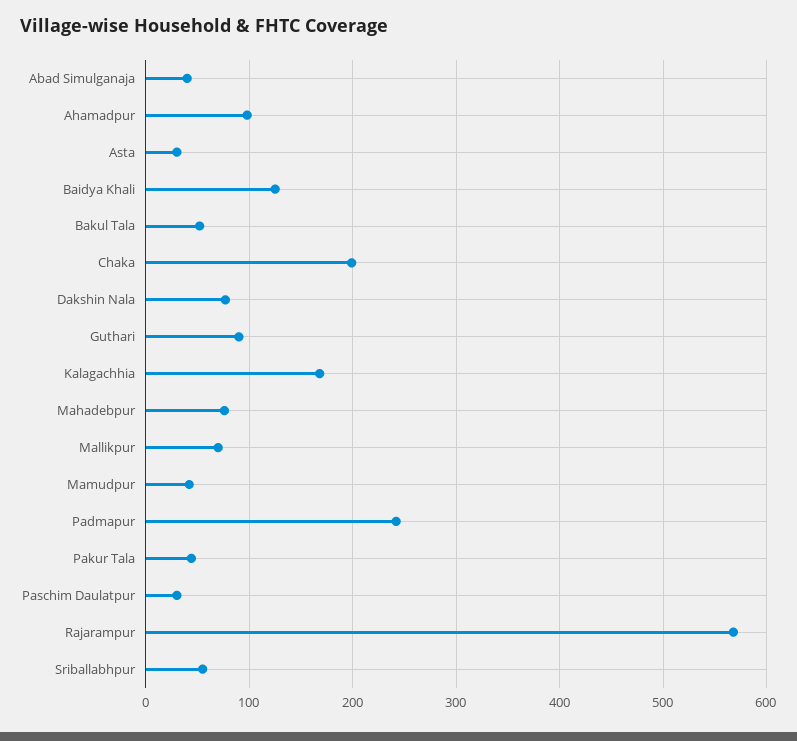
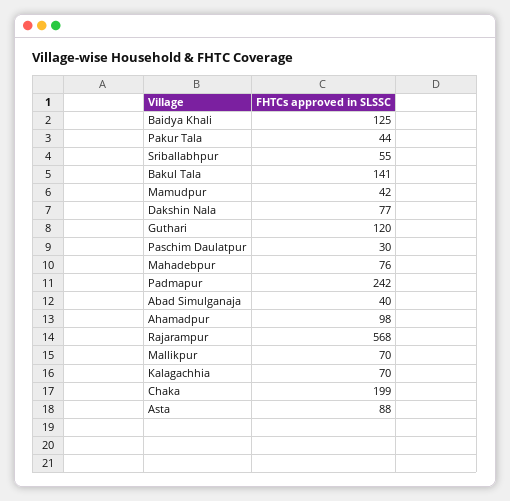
Asta: 30 -> 88
Bakul Tala: 50 -> 141
Guthari: 90 -> 120
Kalagachhia: 170 -> 70

